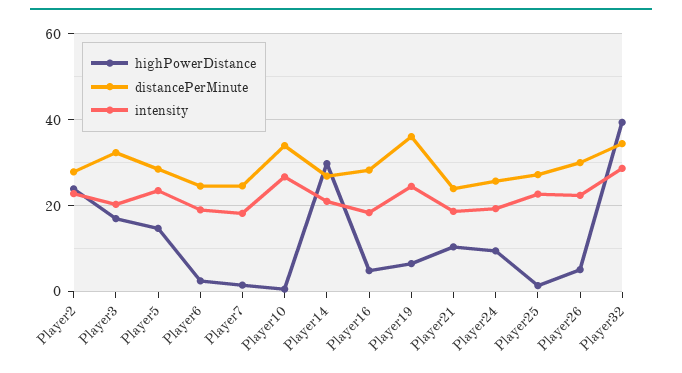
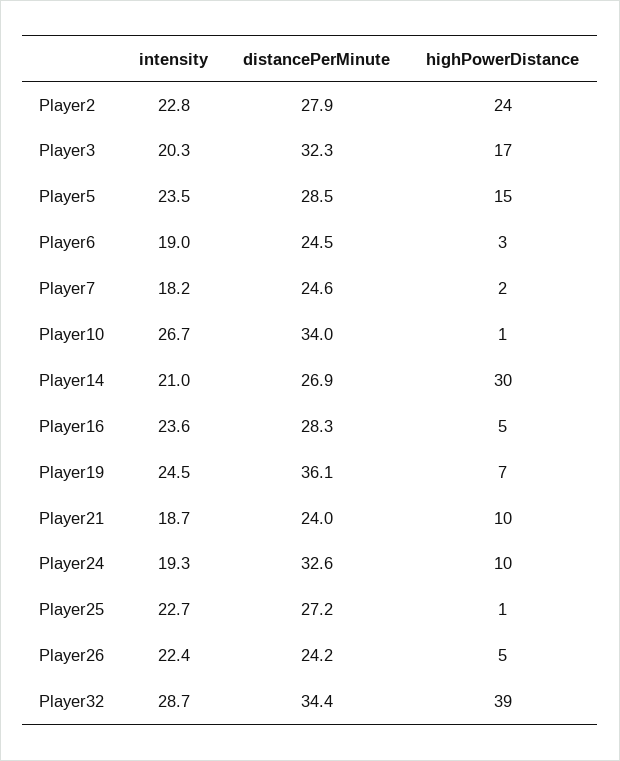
intensity, Player16: 18 -> 23.6
distancePerMinute, Player24: 26 -> 32.6
distancePerMinute, Player26: 30 -> 24.2

